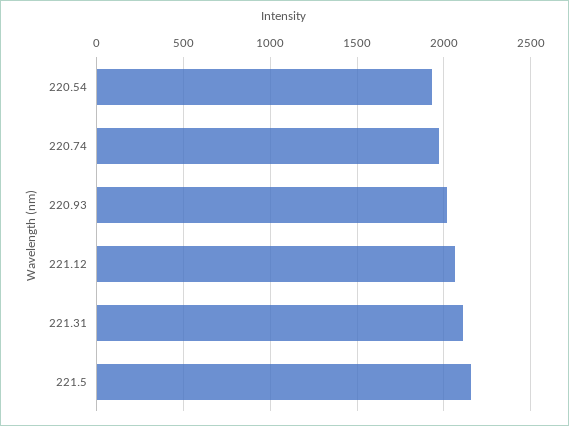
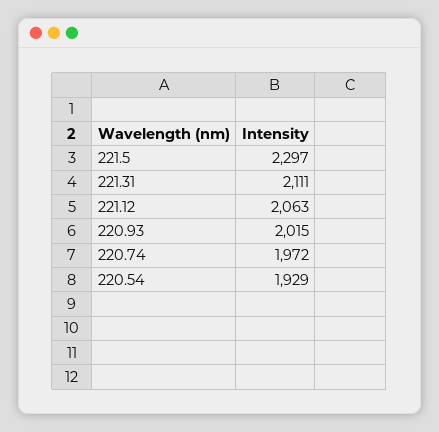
221.5: 2150 -> 2297

